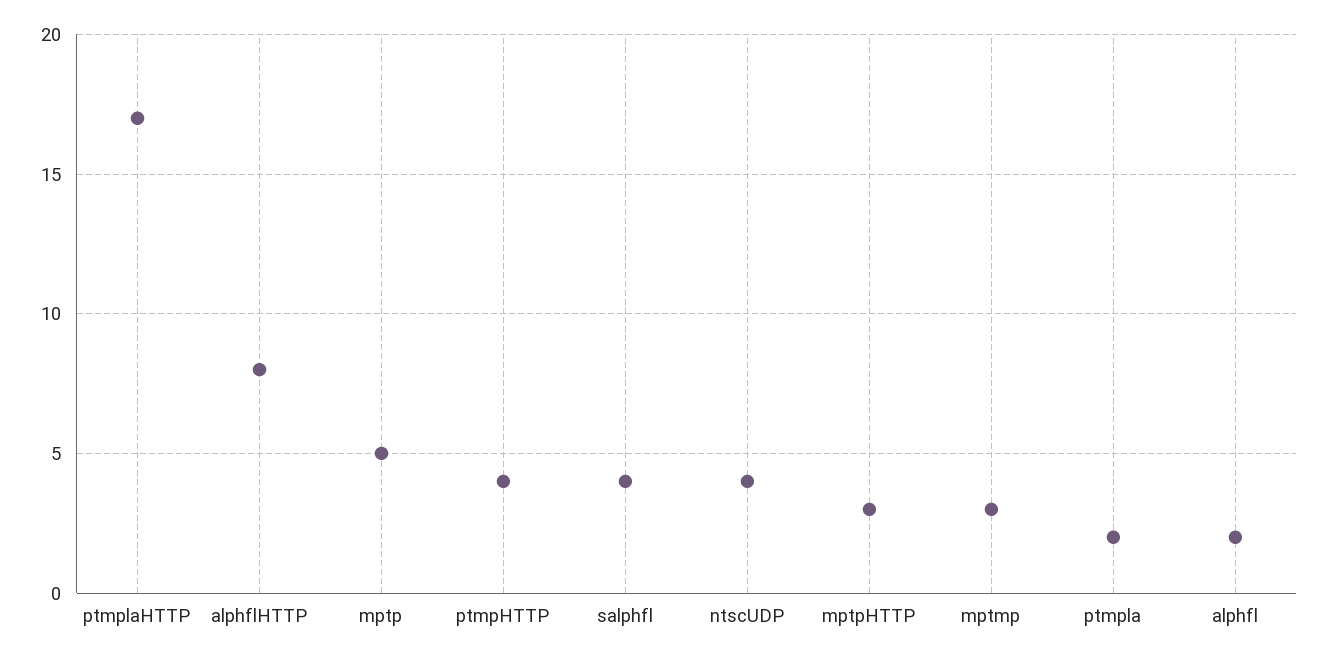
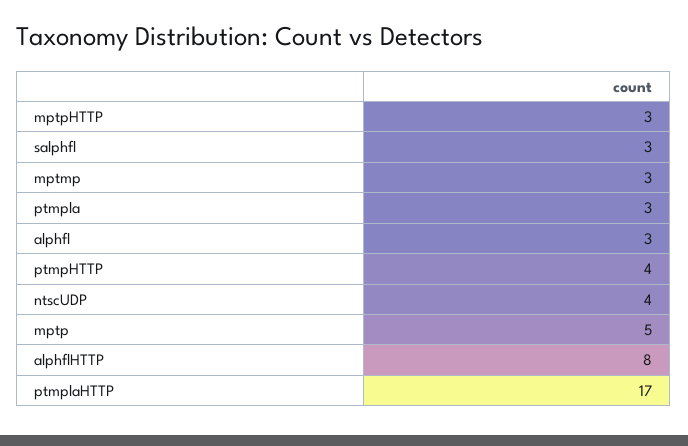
salphfl: 4 -> 3
ptmpla: 2 -> 3
alphfl: 2 -> 3

